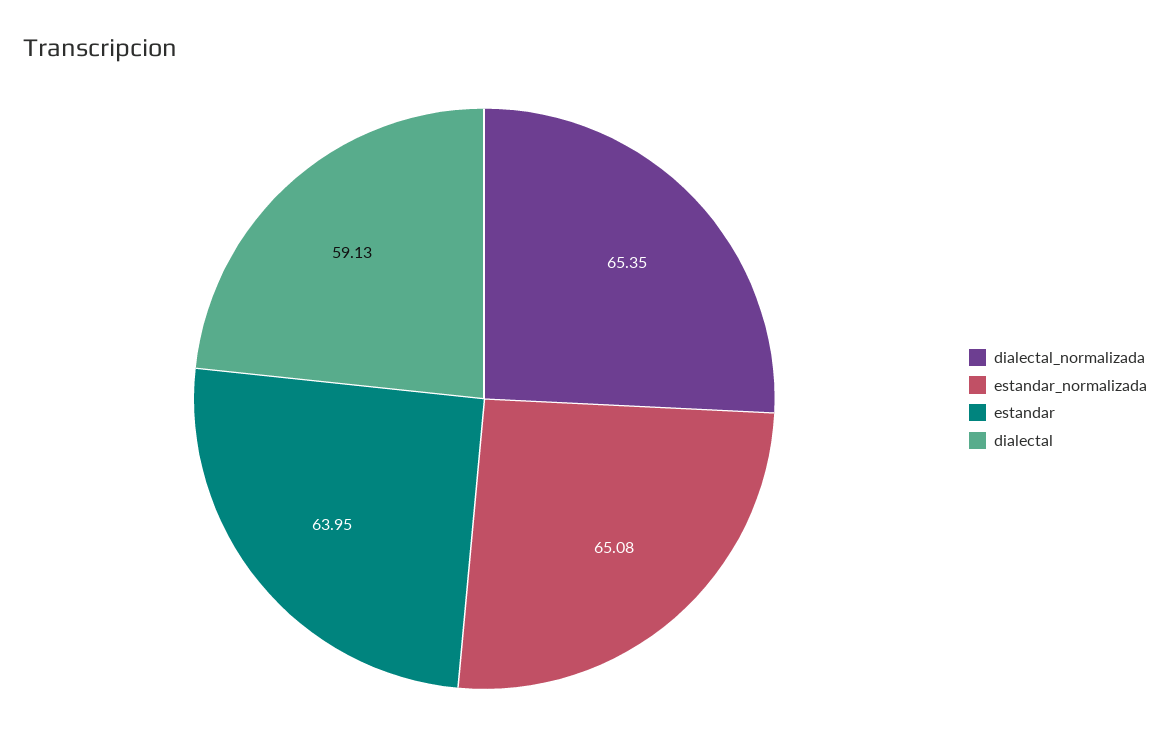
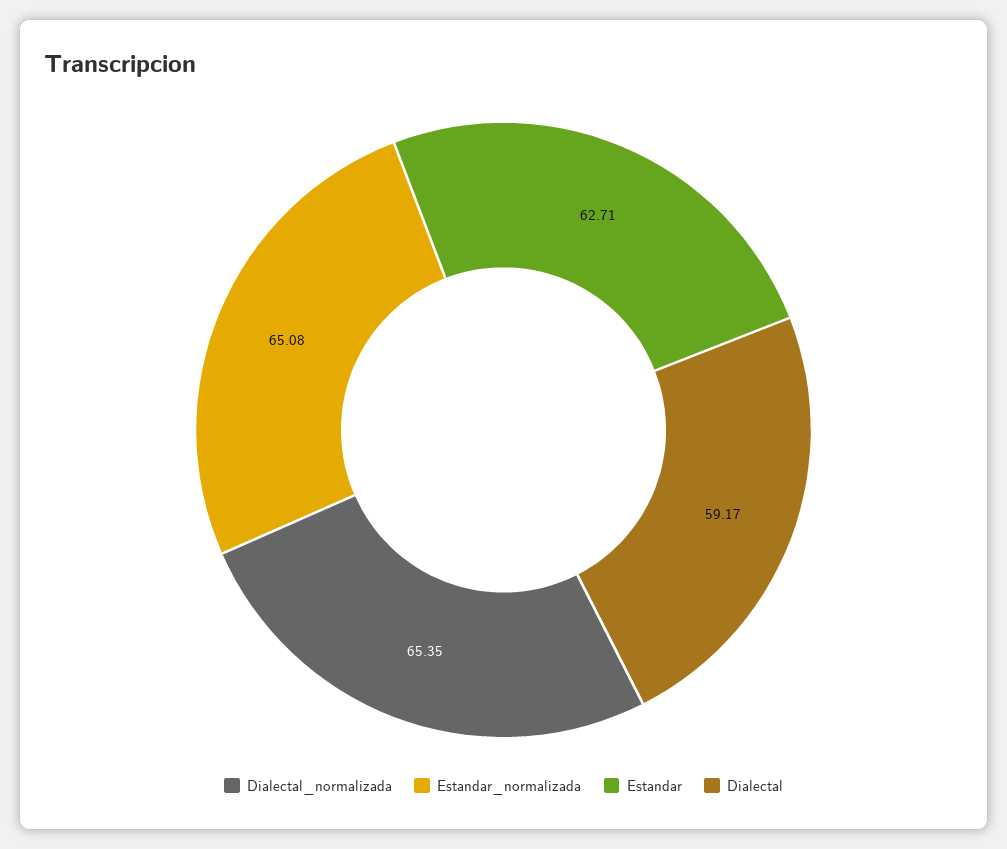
estandar: 63.95 -> 62.71
dialectal: 59.13 -> 59.17

